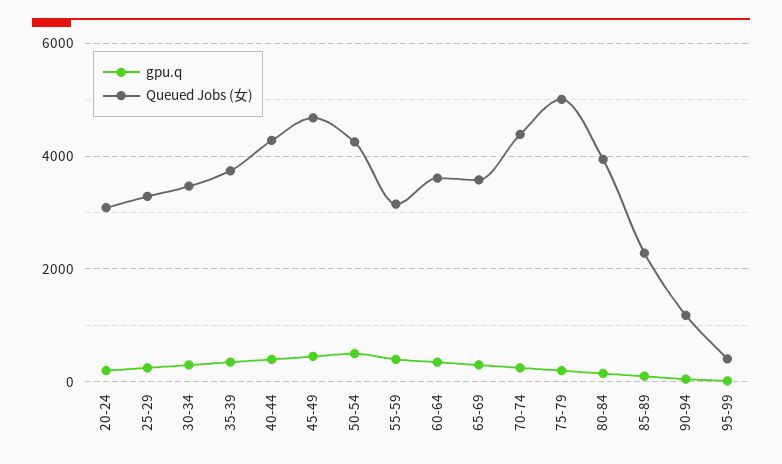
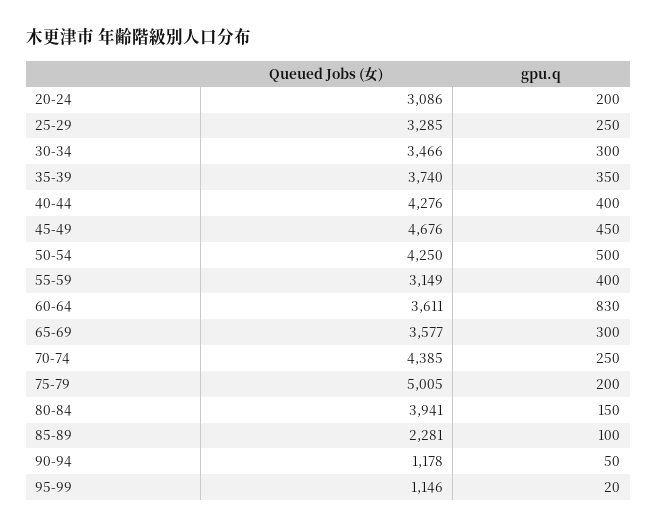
gpu.q, 60-64: 400 -> 830
Queued Jobs (女), 95-99: 400 -> 1146

